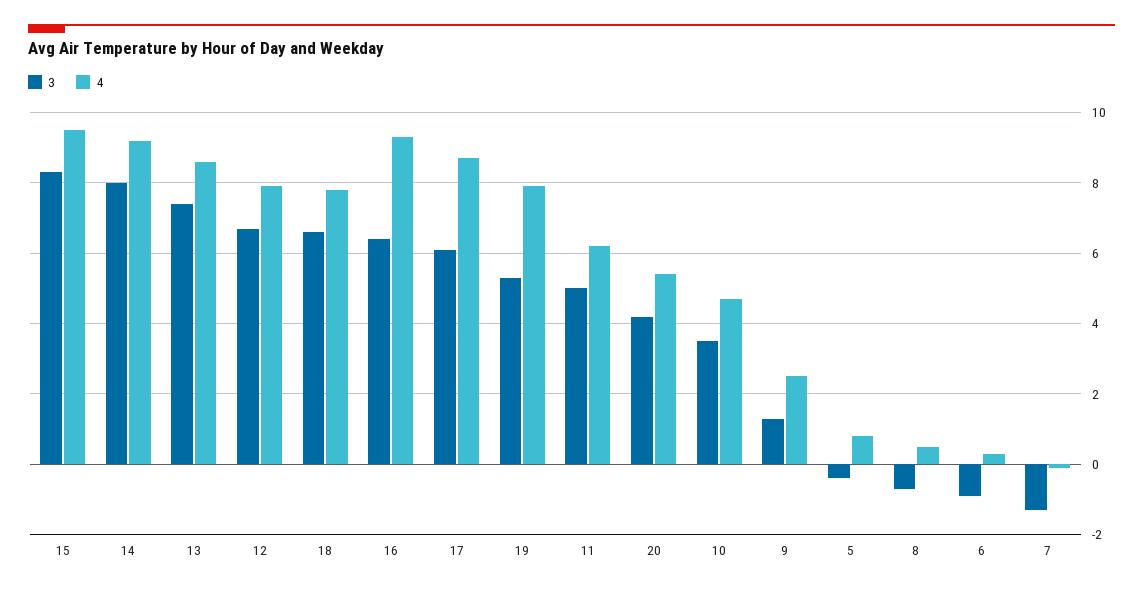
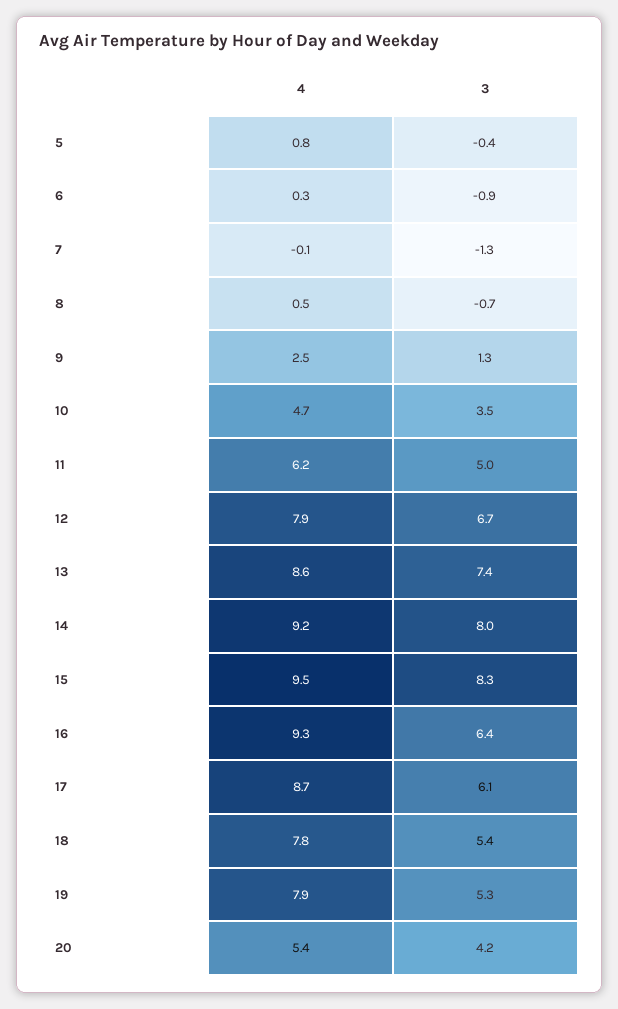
3, 18: 6.5 -> 5.4

